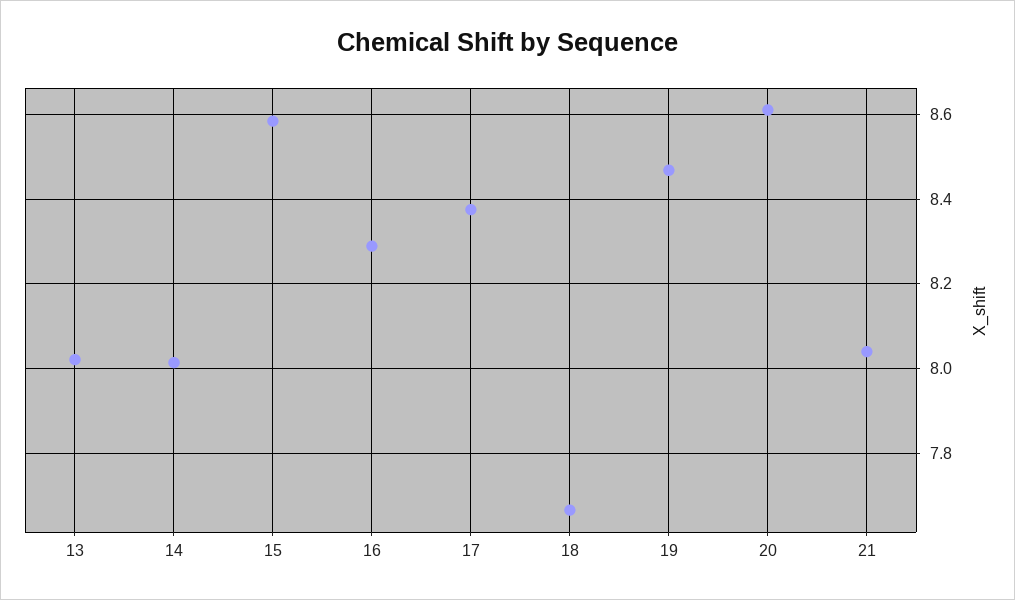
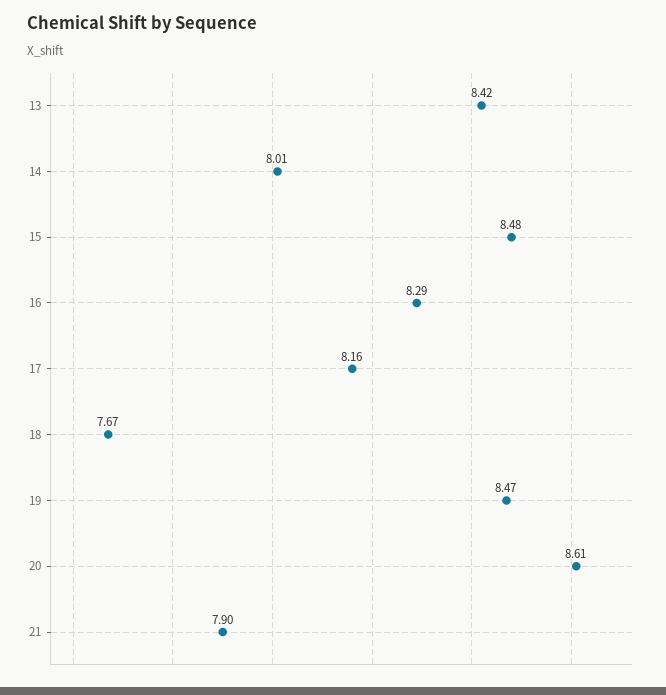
13: 8.02 -> 8.42
15: 8.58 -> 8.48
17: 8.38 -> 8.16
21: 8.04 -> 7.9

